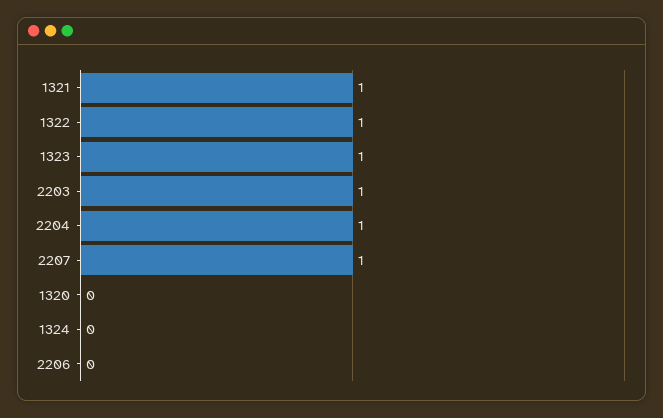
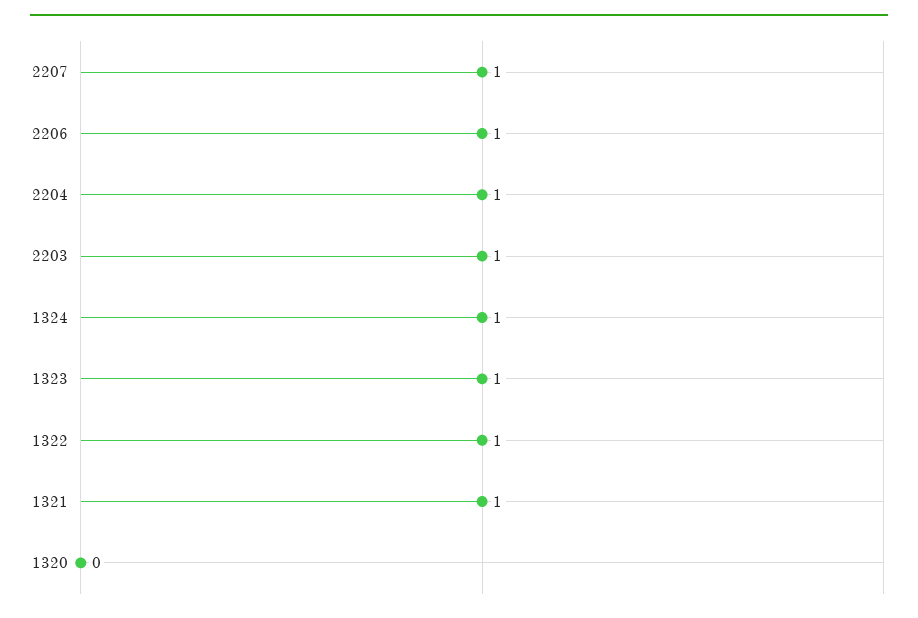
1324: 0 -> 1
2206: 0 -> 1

